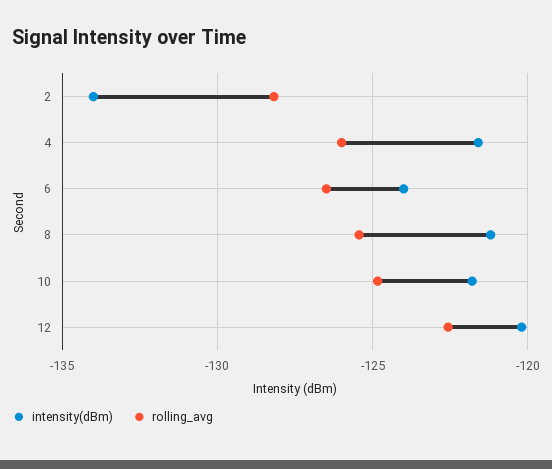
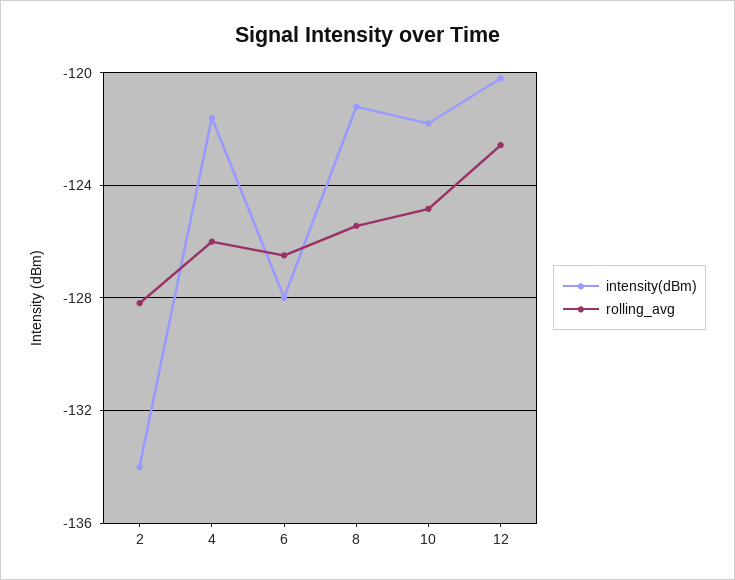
intensity(dBm), 6: -124 -> -128

